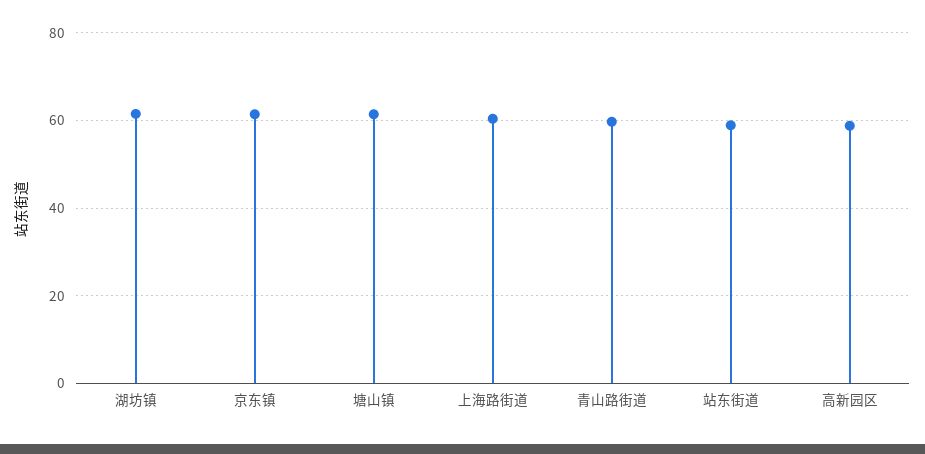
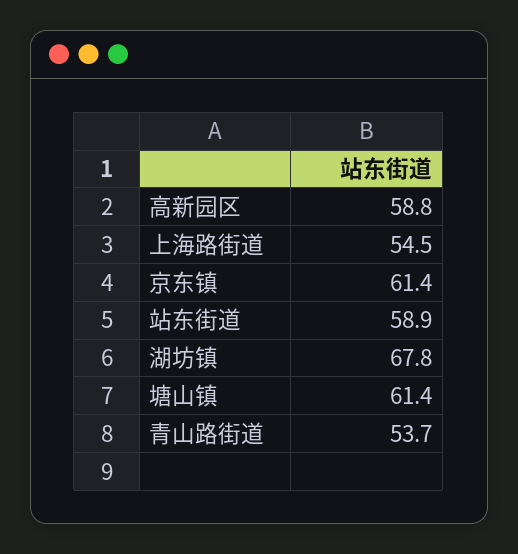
湖坊镇: 62 -> 67.8
上海路街道: 60 -> 54.5
青山路街道: 60 -> 53.7

